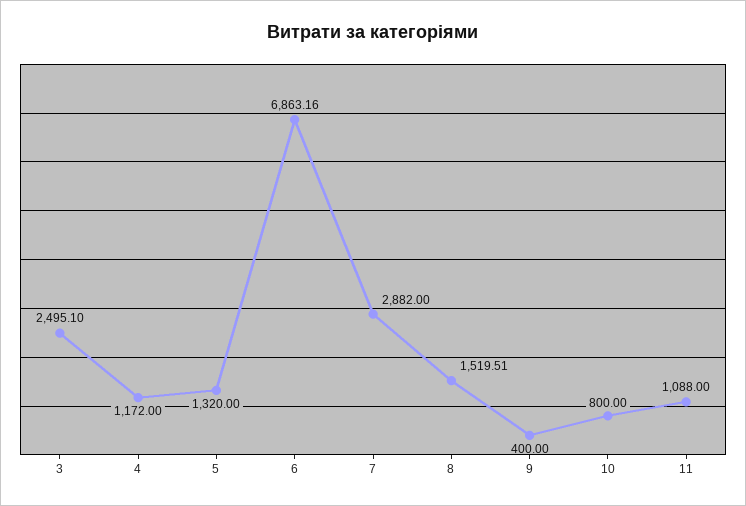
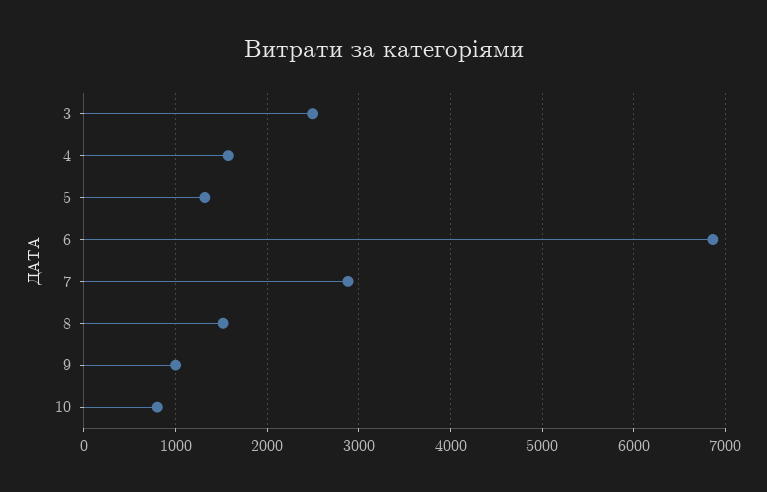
4: 1172 -> 1600
9: 400 -> 1000
11: 1088 -> none

